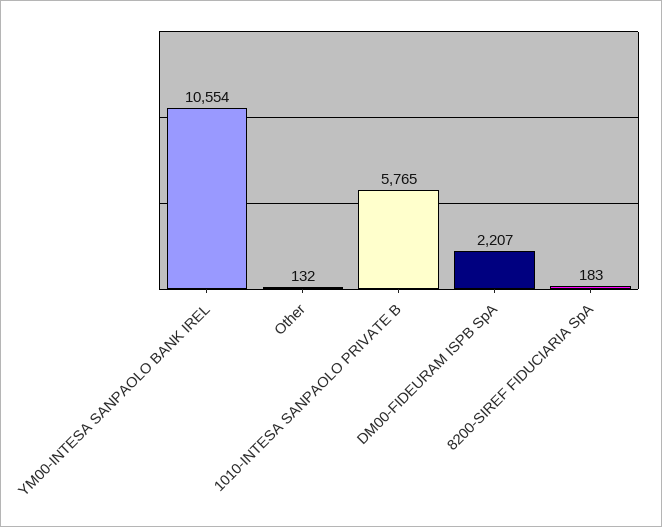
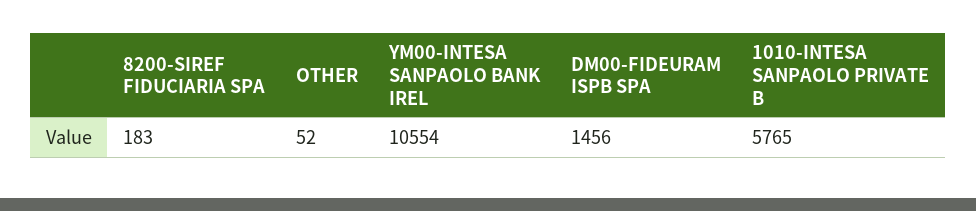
Other: 132 -> 52
DM00-FIDEURAM ISPB SpA: 2207 -> 1456

